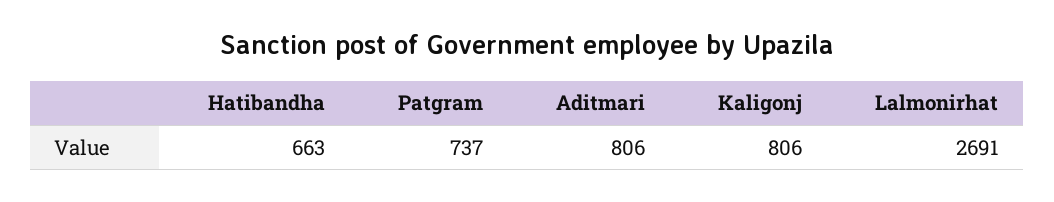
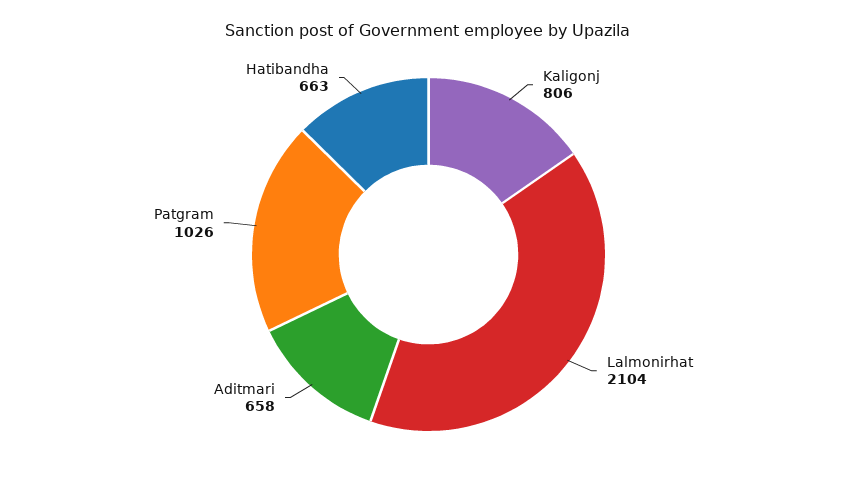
Patgram: 737 -> 1026
Aditmari: 806 -> 658
Lalmonirhat: 2691 -> 2104

